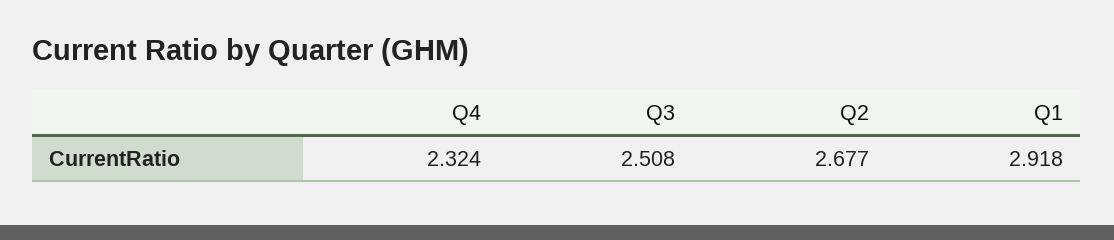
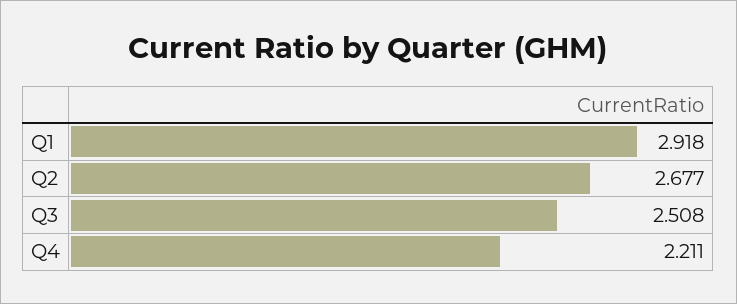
Q4: 2.324 -> 2.211

